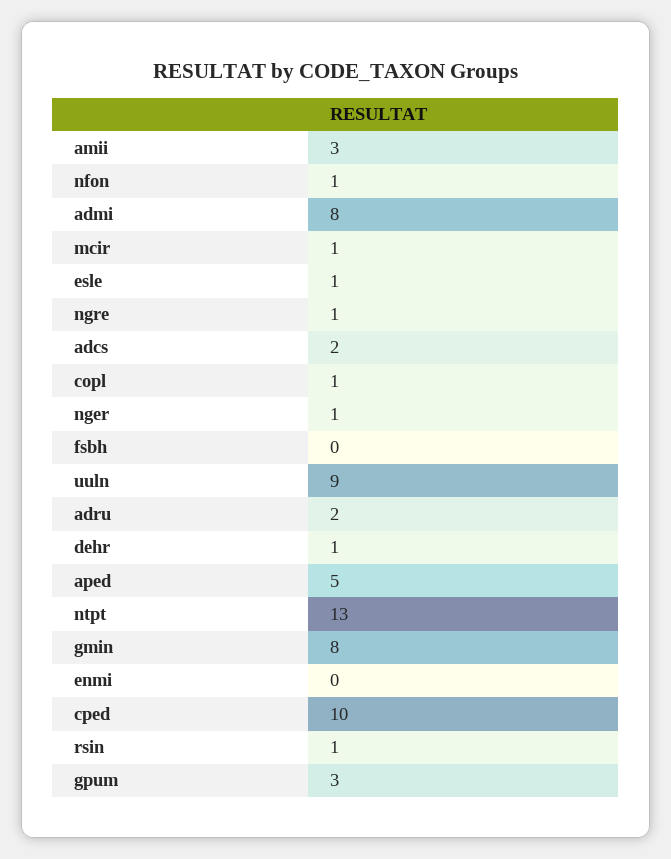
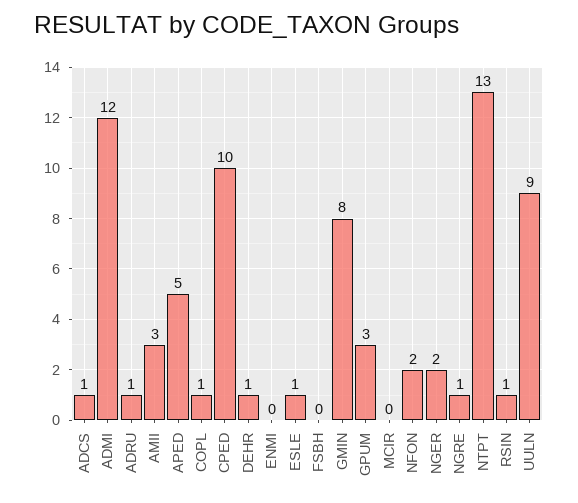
nfon: 1 -> 2
admi: 8 -> 12
mcir: 1 -> 0
adcs: 2 -> 1
nger: 1 -> 2
adru: 2 -> 1

